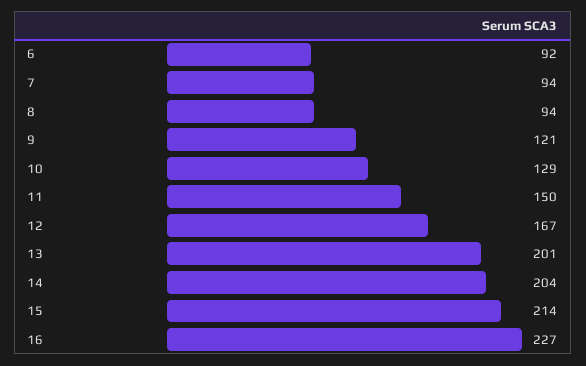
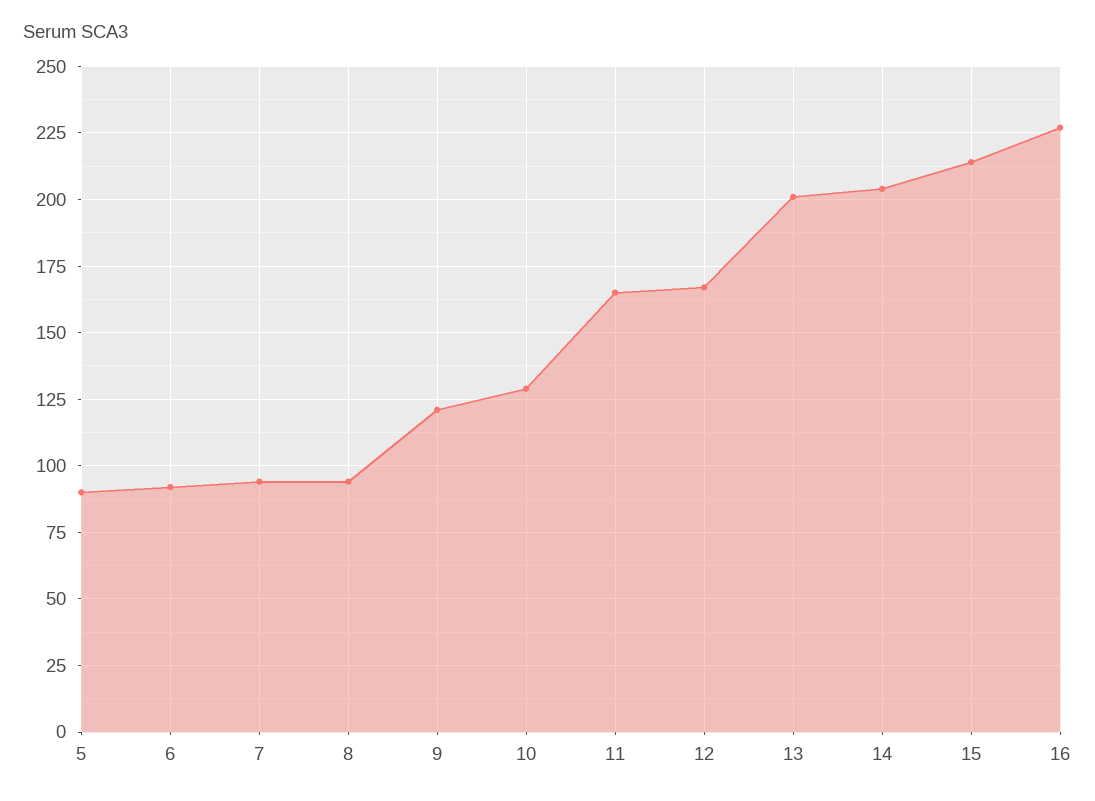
11: 150 -> 165
5: none -> 90

